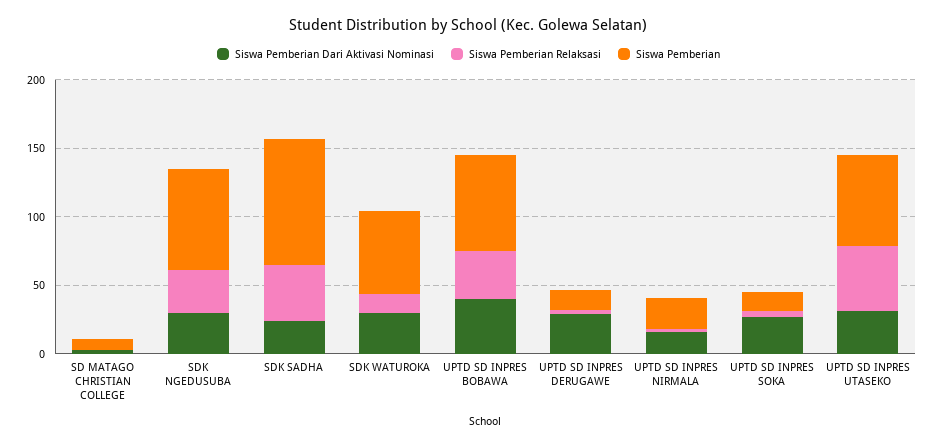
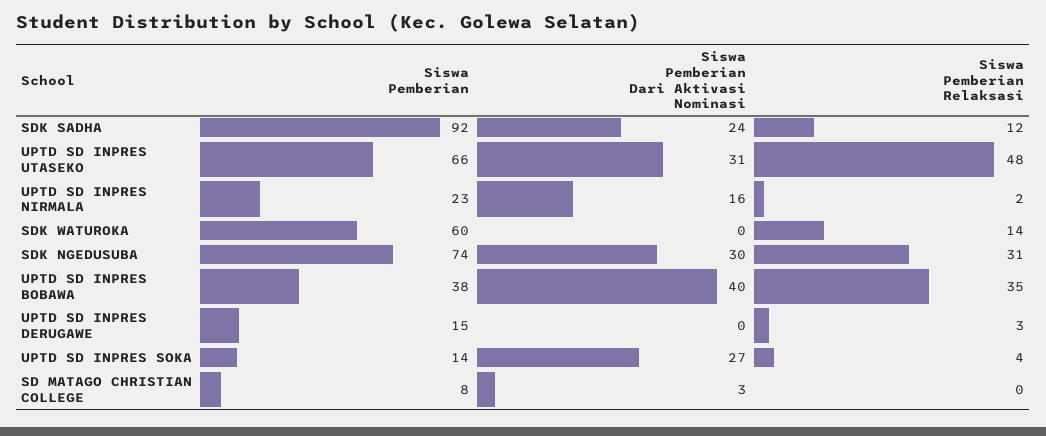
Siswa Pemberian Relaksasi, SDK SADHA: 40 -> 12
Siswa Pemberian Dari Aktivasi Nominasi, SDK WATUROKA: 30 -> 0
Siswa Pemberian, UPTD SD INPRES BOBAWA: 70 -> 38
Siswa Pemberian Dari Aktivasi Nominasi, UPTD SD INPRES DERUGAWE: 30 -> 0

